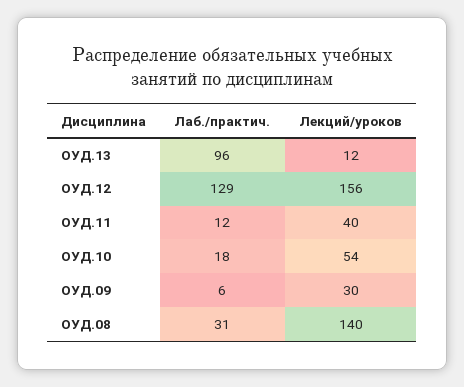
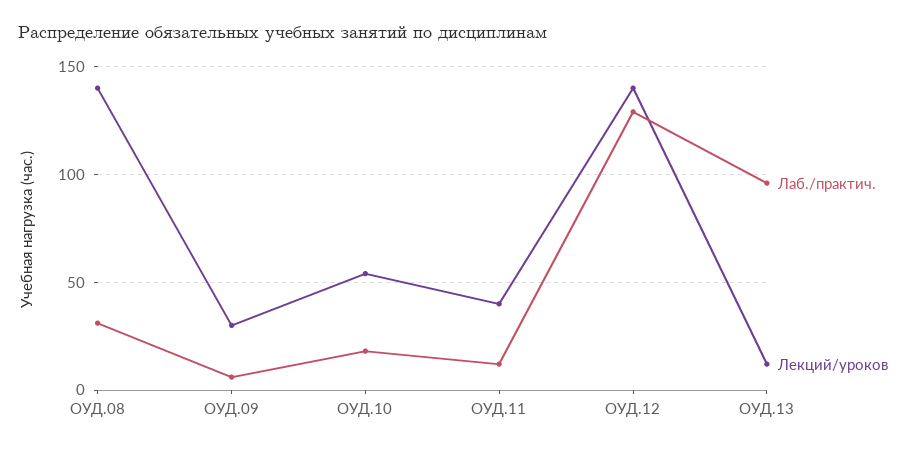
Лекций/уроков, ОУД.12: 156 -> 140

